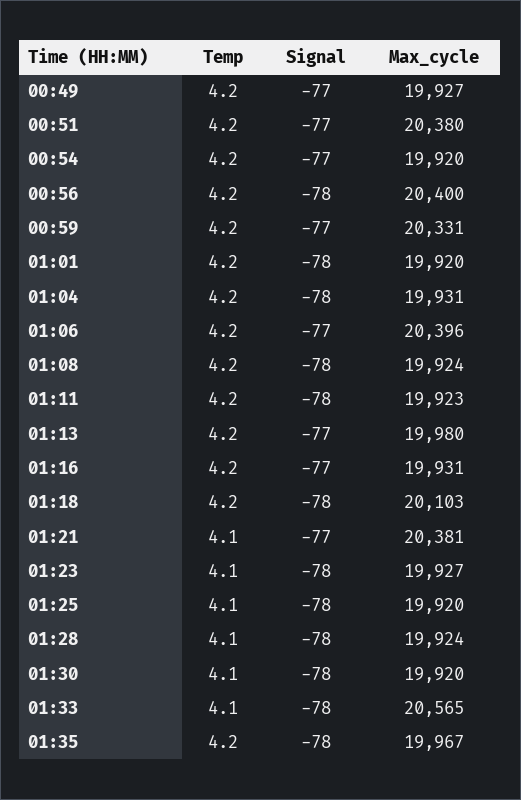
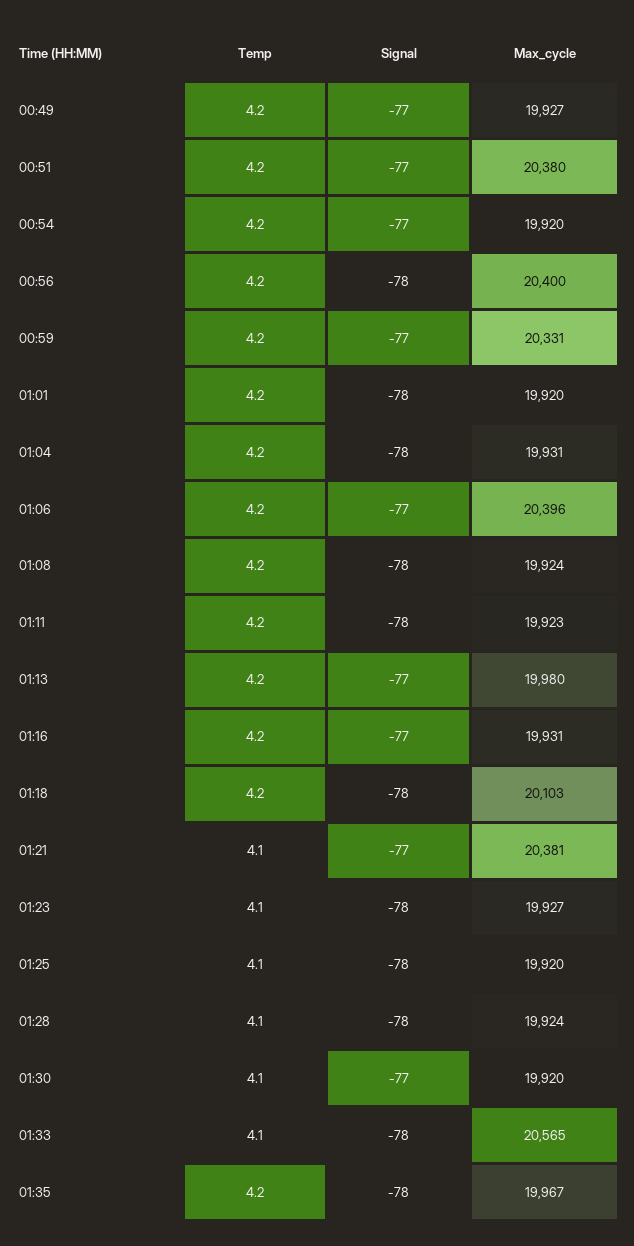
Signal, 01:30: -78 -> -77

